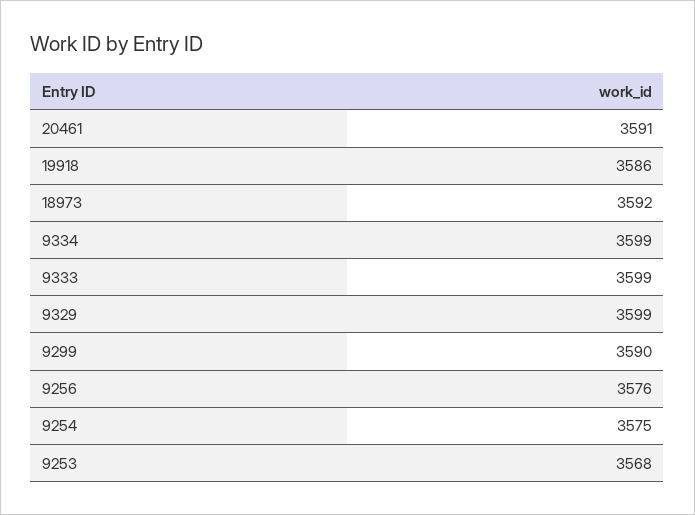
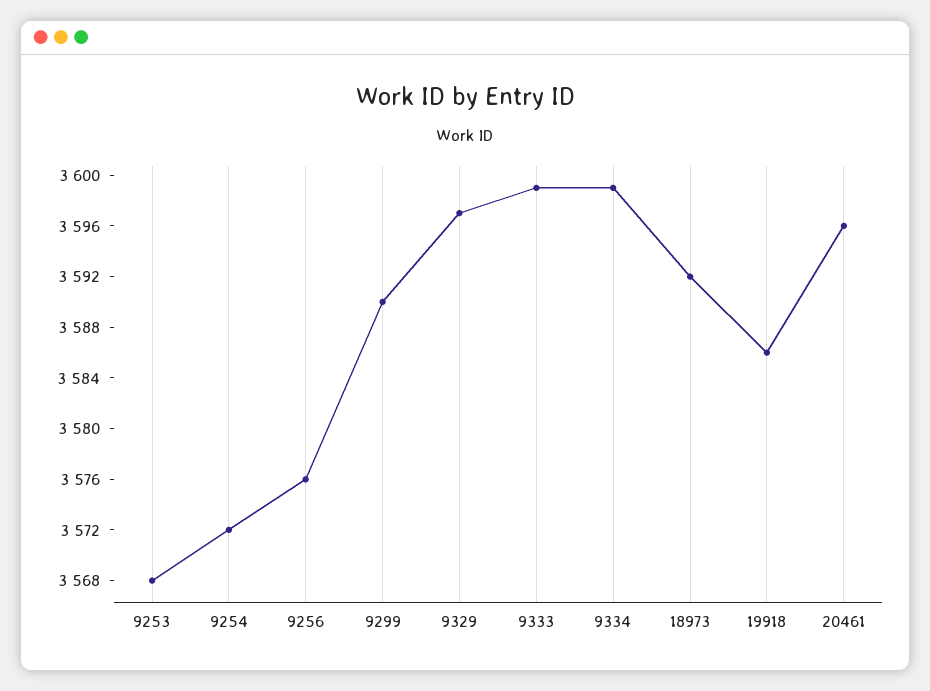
20461: 3591 -> 3596
9329: 3599 -> 3597
9254: 3575 -> 3572

